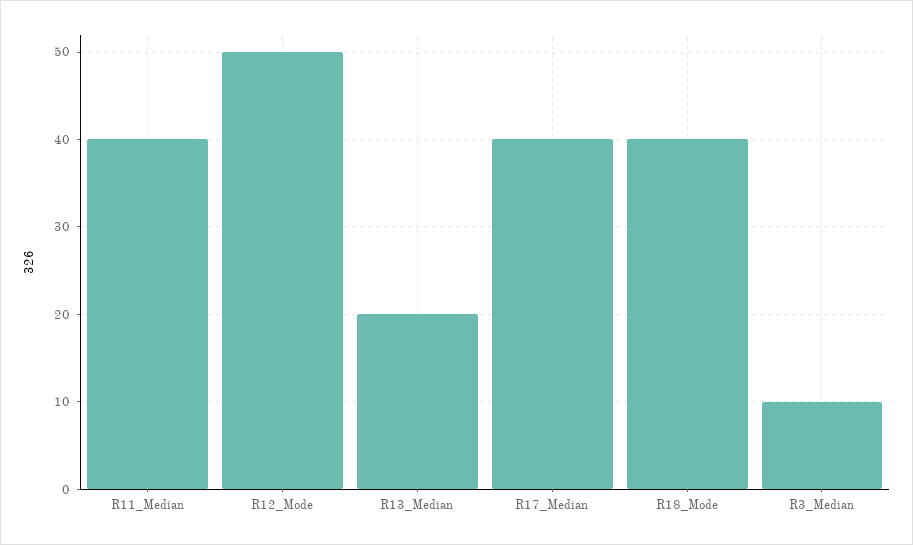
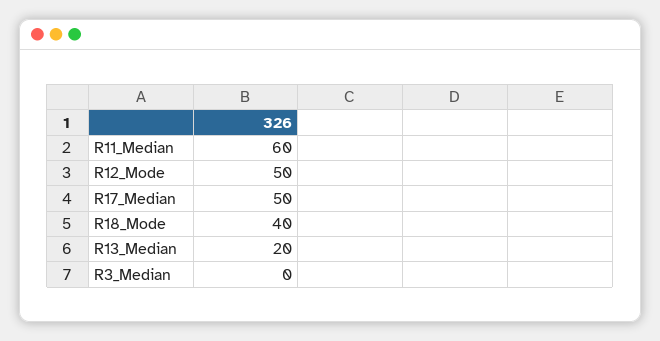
R11_Median: 40 -> 60
R17_Median: 40 -> 50
R3_Median: 10 -> 0

